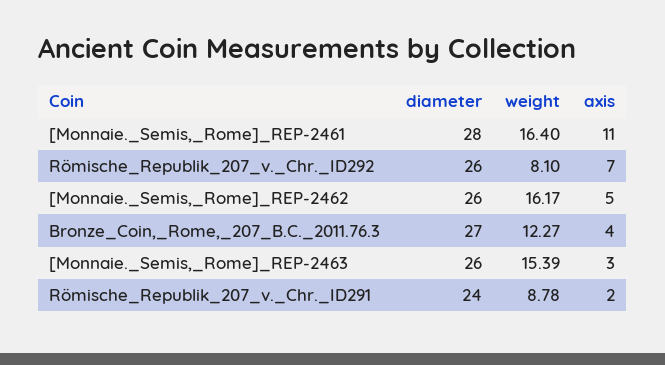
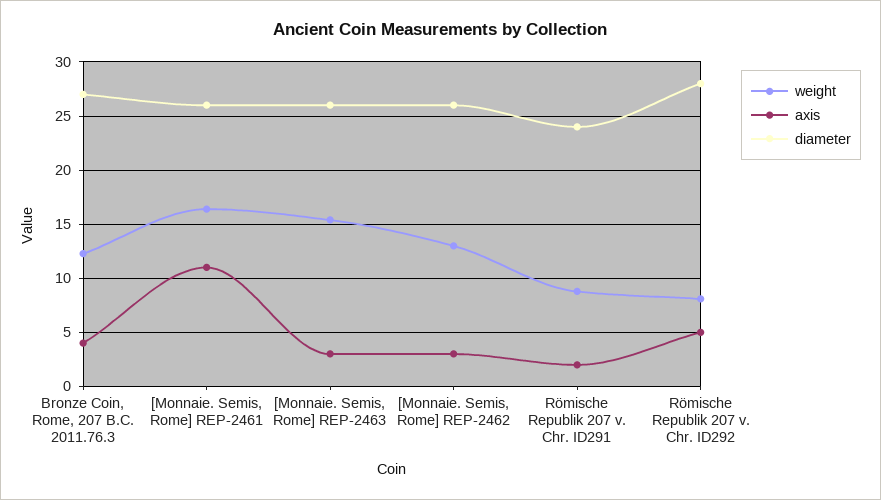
diameter, [Monnaie._Semis,_Rome]_REP-2461: 28 -> 26
diameter, Römische_Republik_207_v._Chr._ID292: 26 -> 28
axis, Römische_Republik_207_v._Chr._ID292: 7 -> 5
weight, [Monnaie._Semis,_Rome]_REP-2462: 16.17 -> 13
axis, [Monnaie._Semis,_Rome]_REP-2462: 5 -> 3

